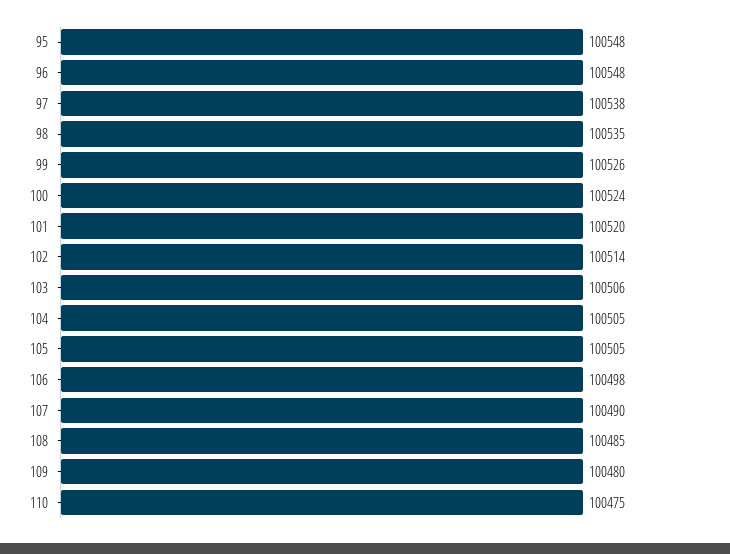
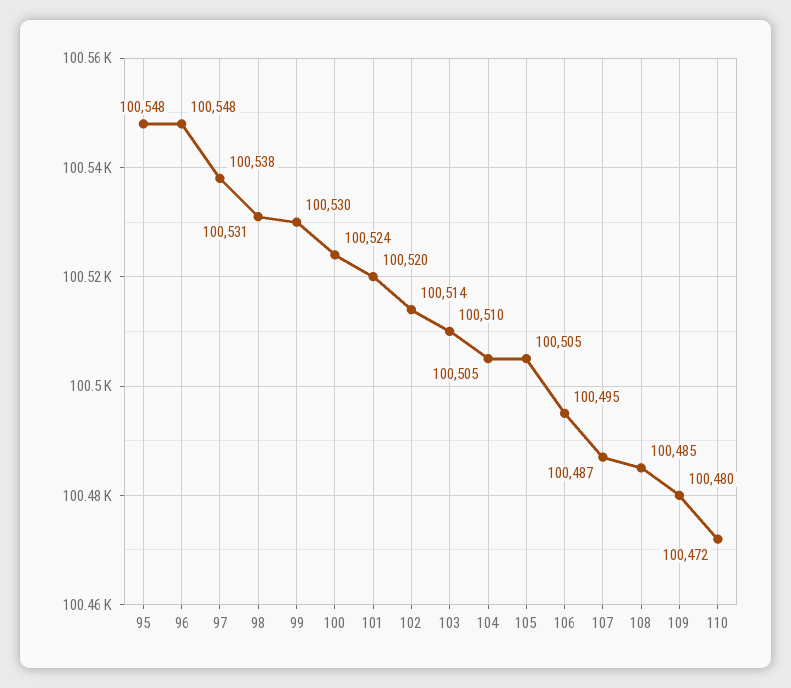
98: 100535 -> 100531
99: 100526 -> 100530
103: 100506 -> 100510
106: 100498 -> 100495
107: 100490 -> 100487
110: 100475 -> 100472

